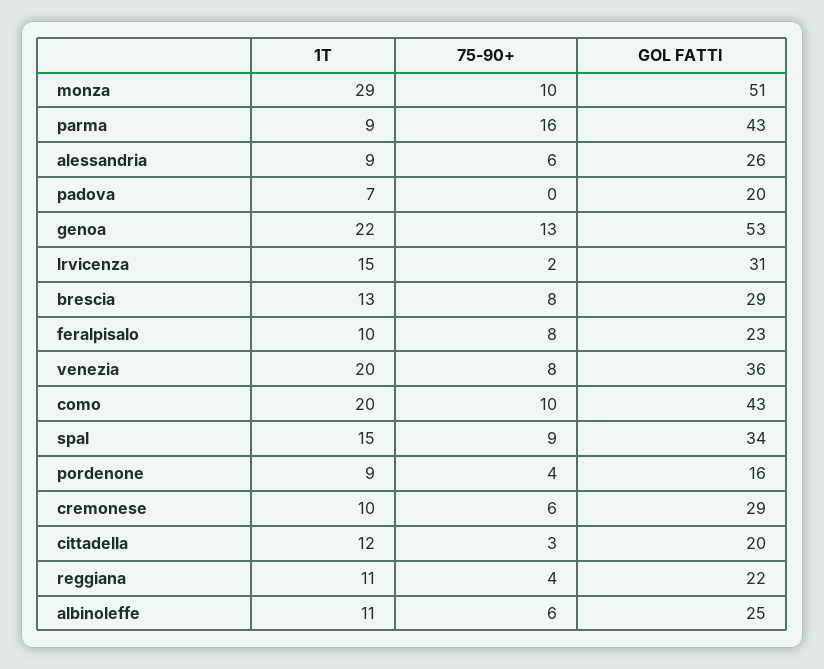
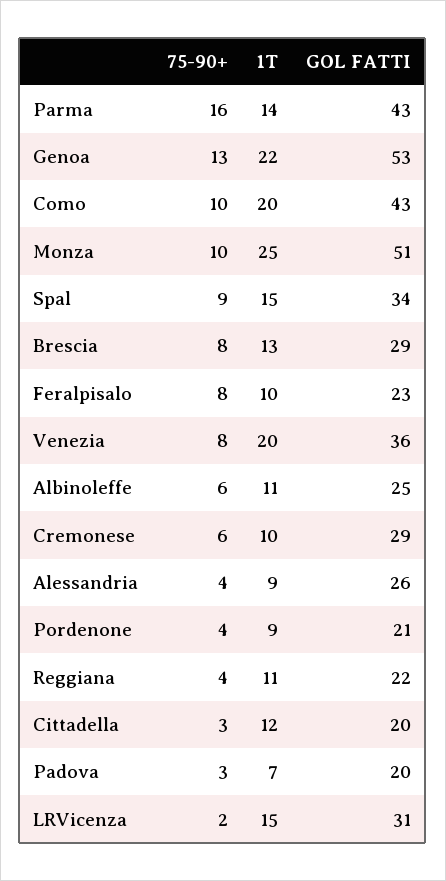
1T, monza: 29 -> 25
1T, parma: 9 -> 14
75-90+, alessandria: 6 -> 4
75-90+, padova: 0 -> 3
GOL FATTI, pordenone: 16 -> 21

